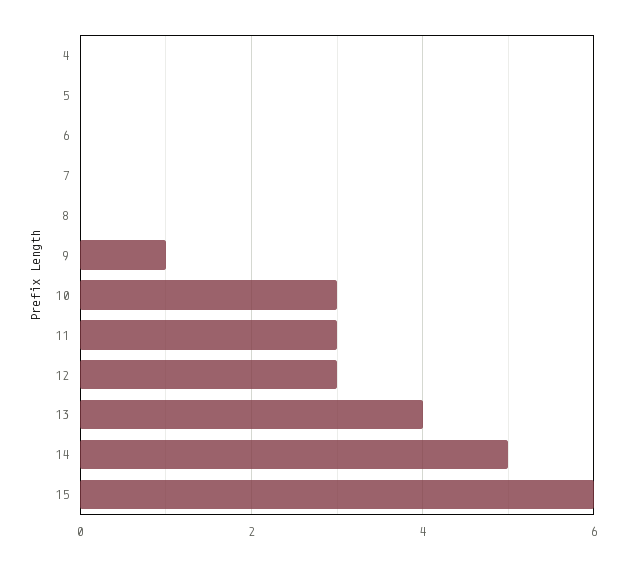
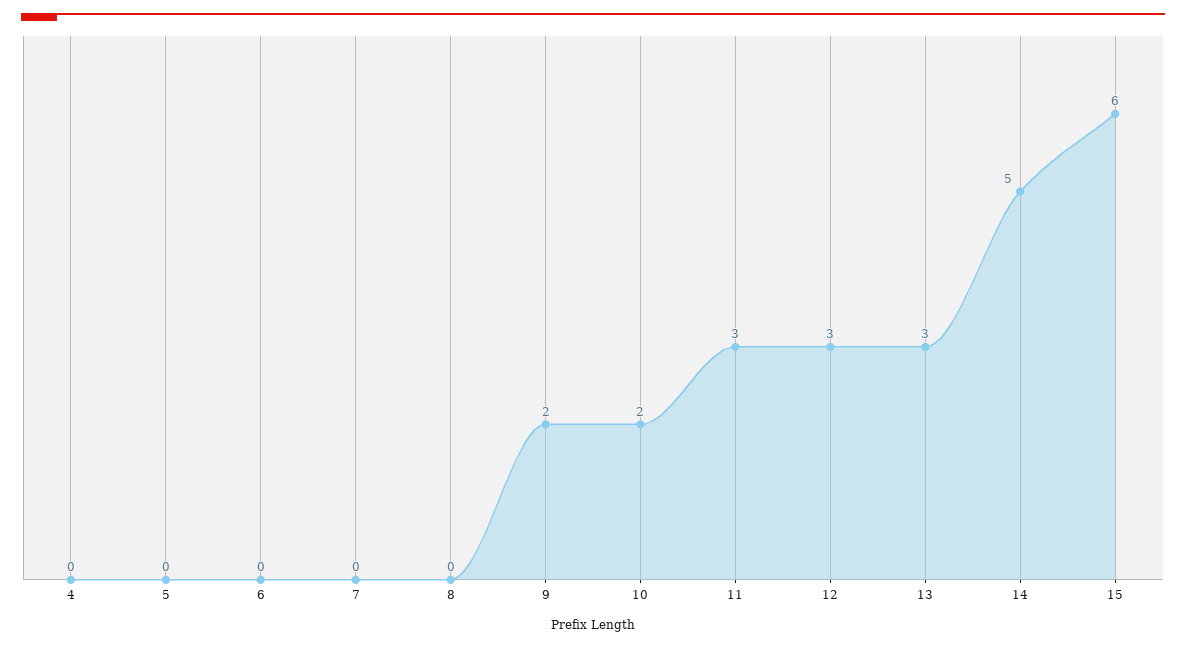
9: 1 -> 2
10: 3 -> 2
13: 4 -> 3

